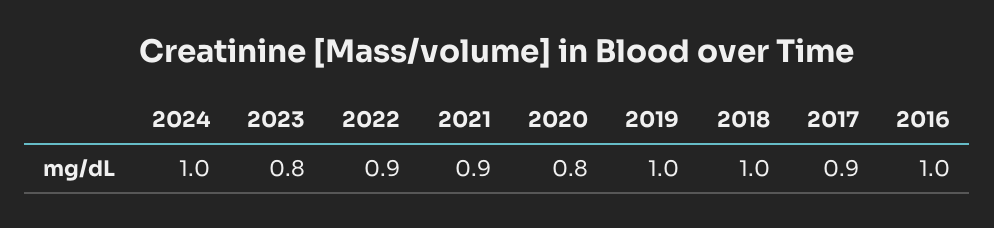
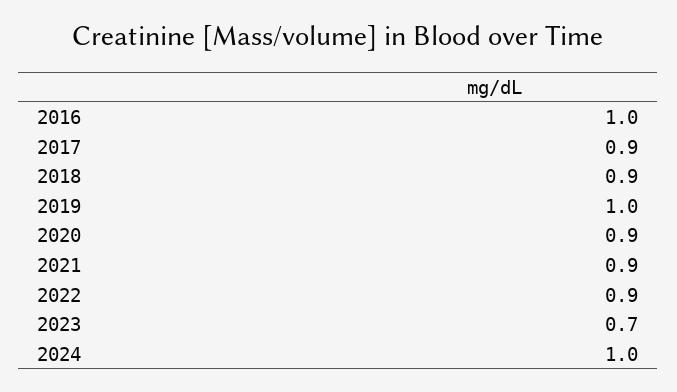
2023: 0.8 -> 0.7
2020: 0.8 -> 0.9
2018: 1 -> 0.9

